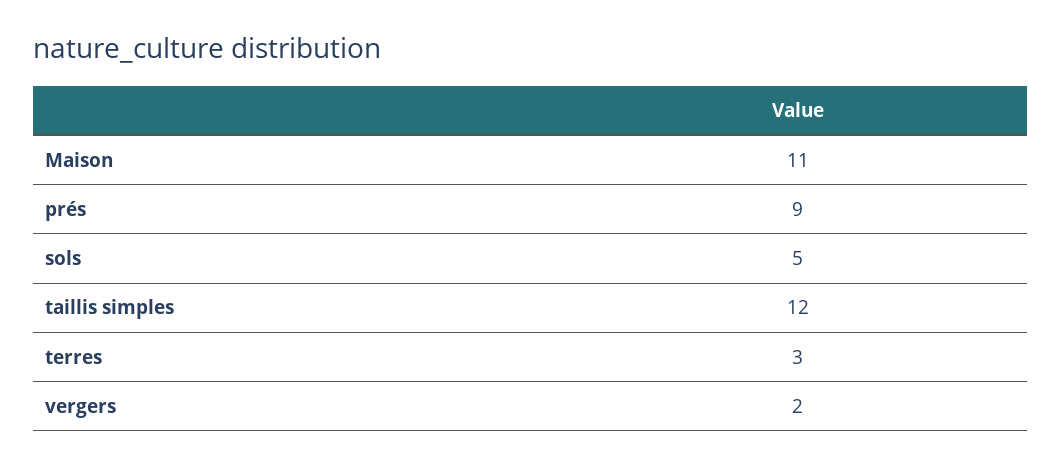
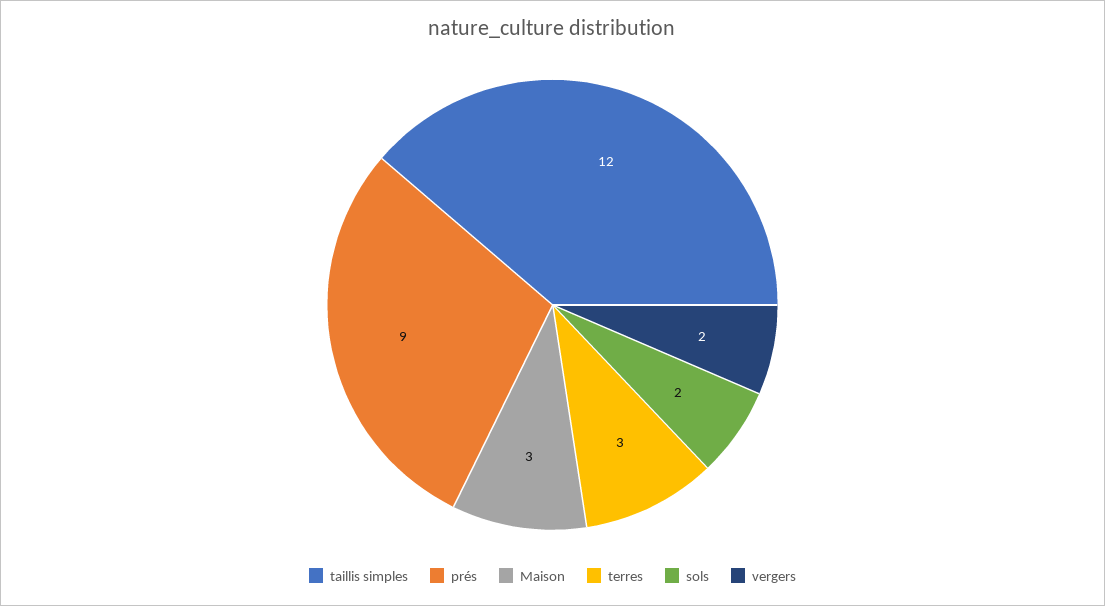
Maison: 11 -> 3
sols: 5 -> 2

